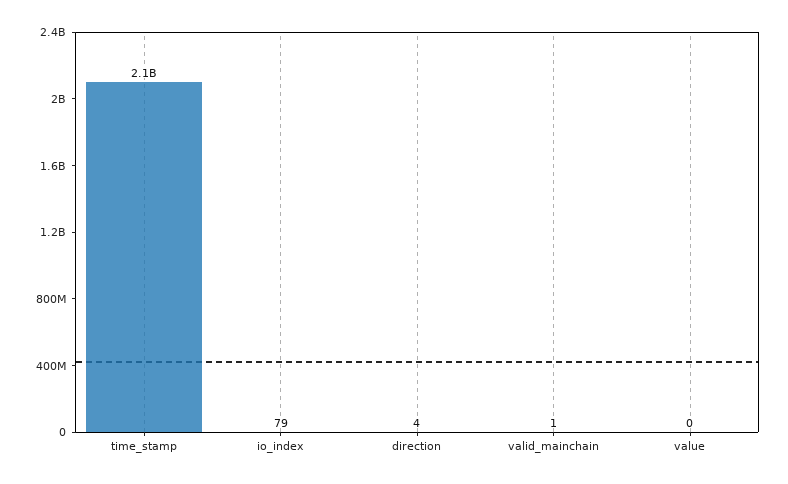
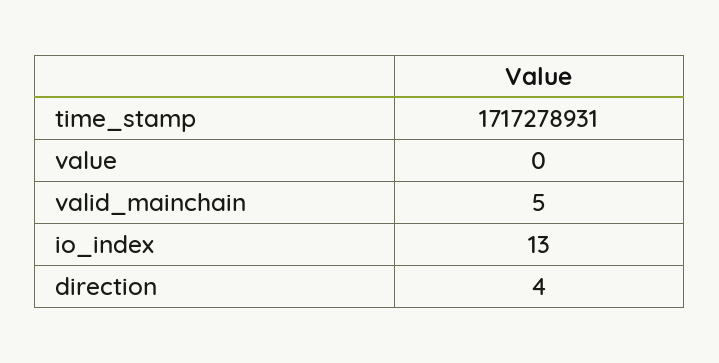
time_stamp: 2100000000 -> 1717278931
io_index: 79 -> 13
valid_mainchain: 1 -> 5

